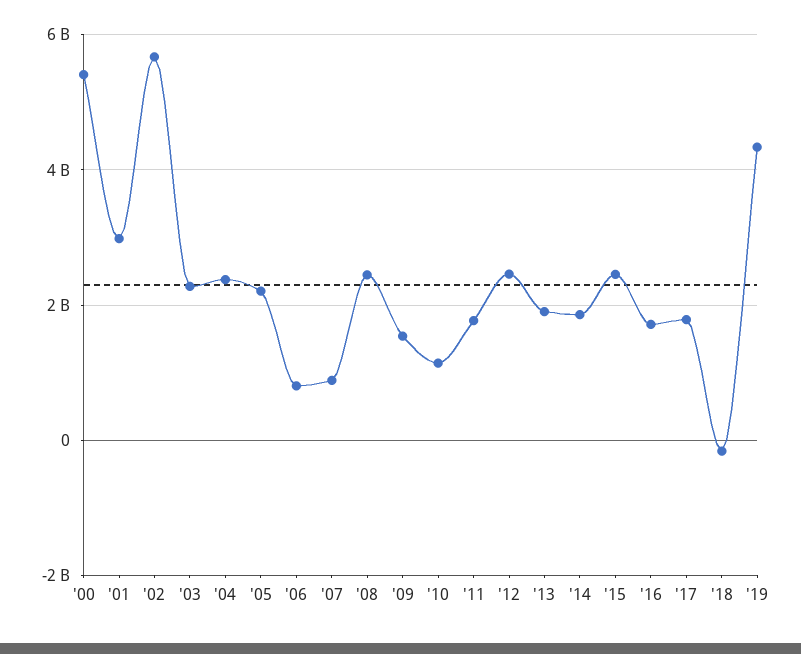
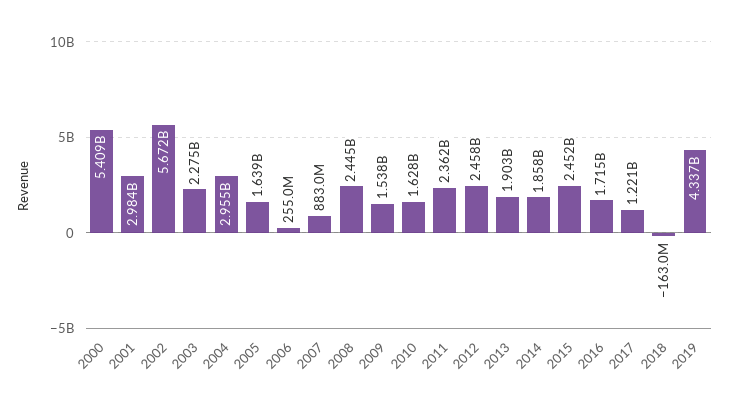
'04: 2400000000 -> 2955000000
'05: 2200000000 -> 1639000000
'06: 800000000 -> 255000000
'10: 1200000000 -> 1628000000
'11: 1800000000 -> 2362000000
'17: 1800000000 -> 1221000000

